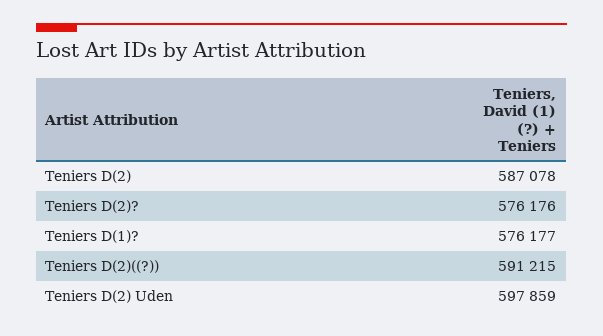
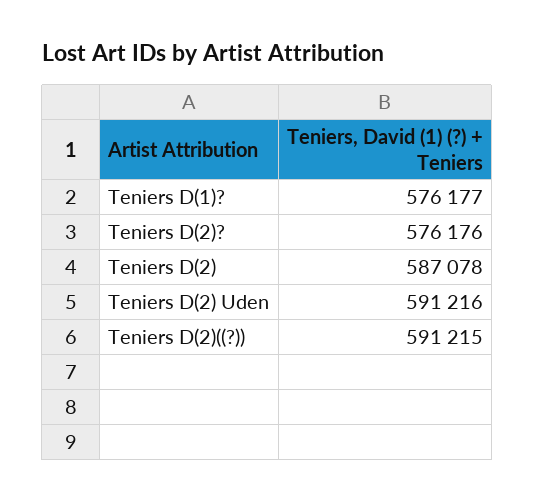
Teniers D(2) Uden: 597859 -> 591216

